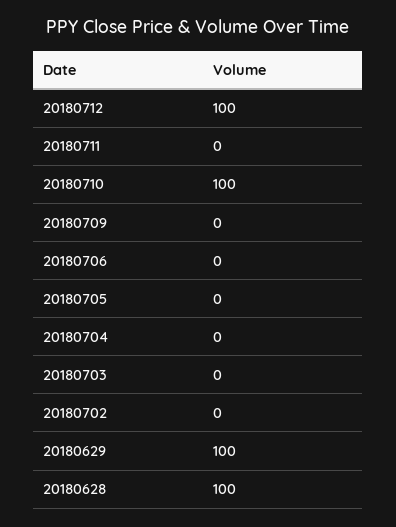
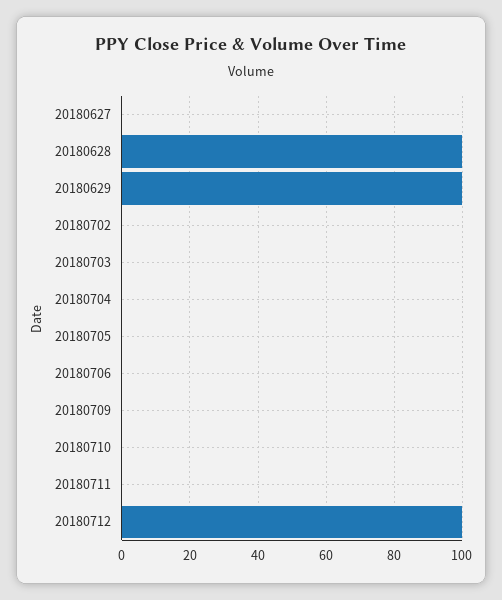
20180710: 100 -> 0
20180627: none -> 0

